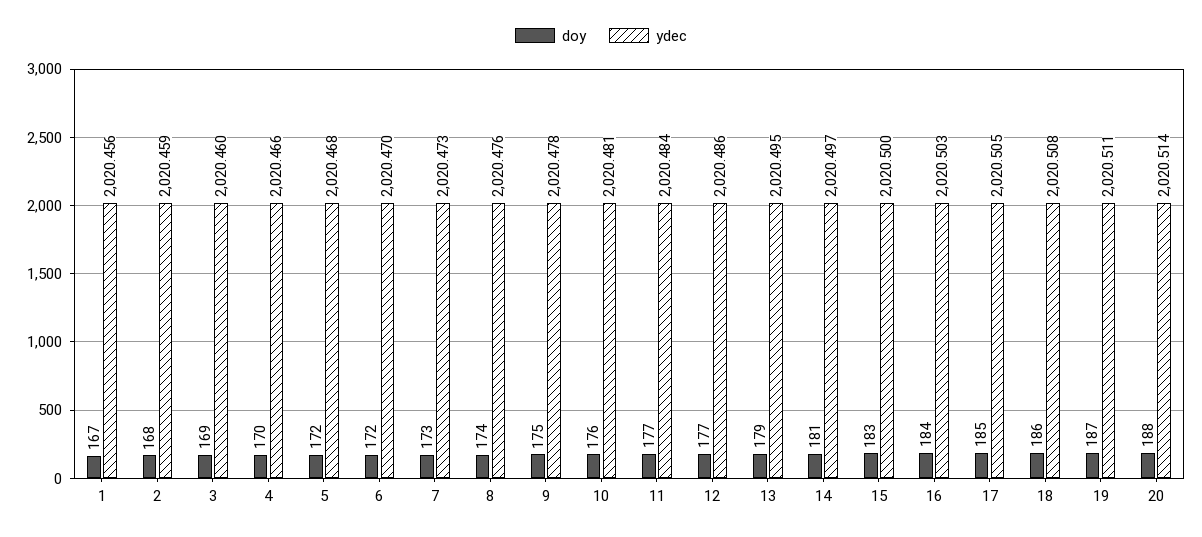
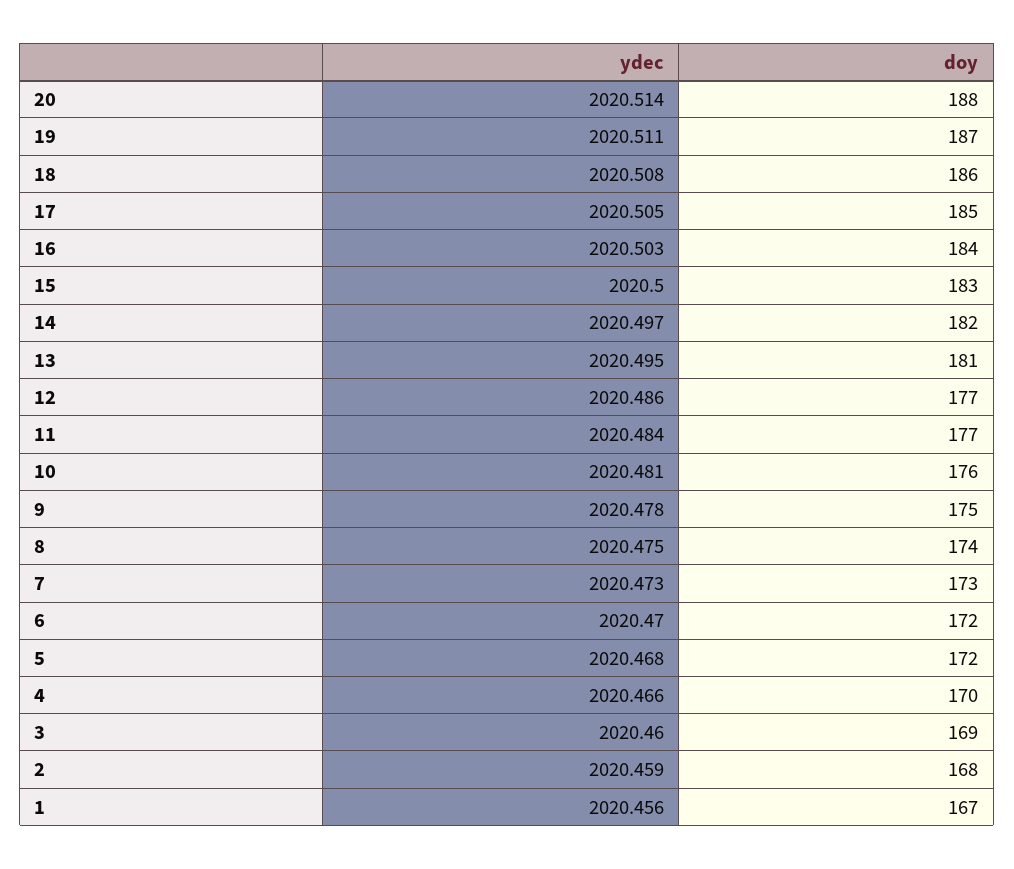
ydec, 8: 2020.476 -> 2020.475
doy, 13: 179 -> 181
doy, 14: 181 -> 182

